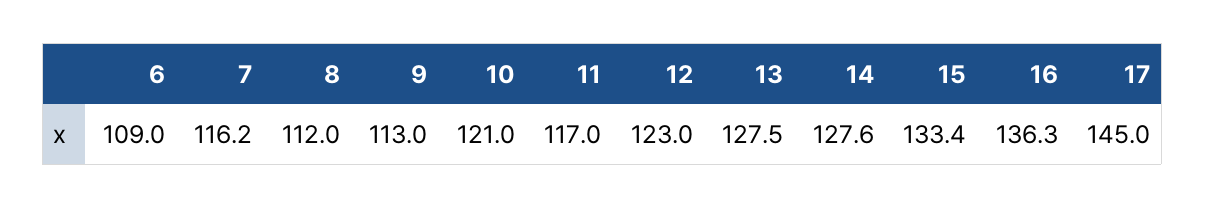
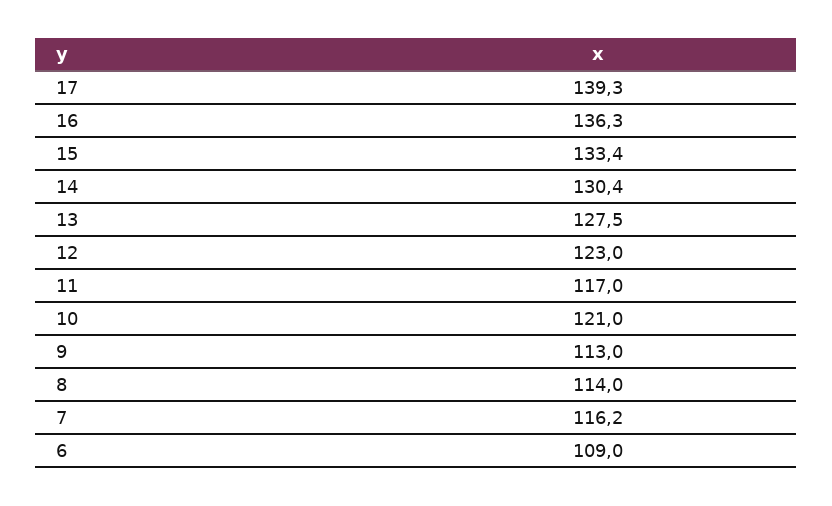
8: 112 -> 114
14: 127.6 -> 130.4
17: 145 -> 139.3

